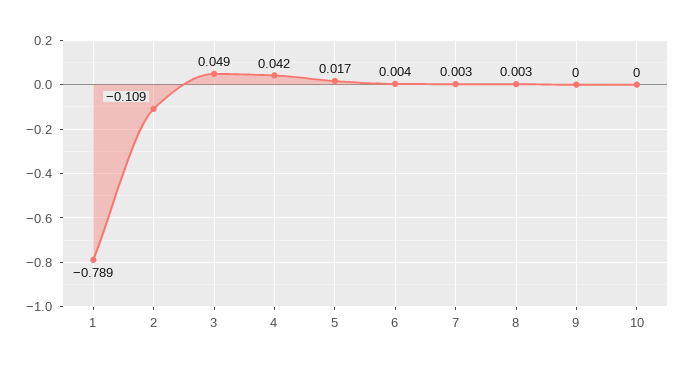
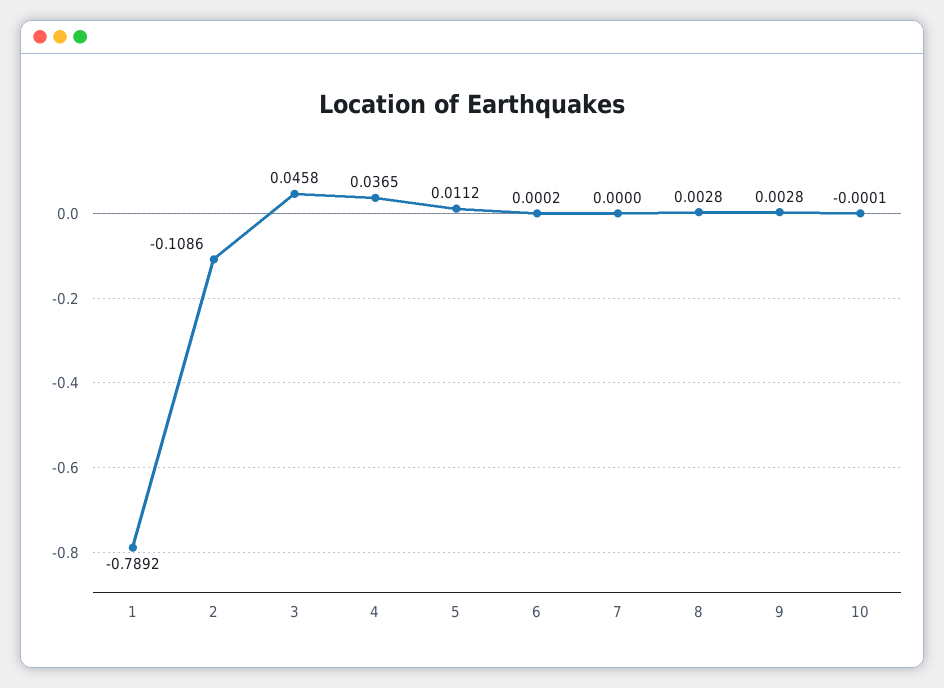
3: 0.049 -> 0.0458
4: 0.042 -> 0.0365
5: 0.017 -> 0.0112
6: 0.004 -> 0.0002
7: 0.003 -> 0
9: 0 -> 0.0028

